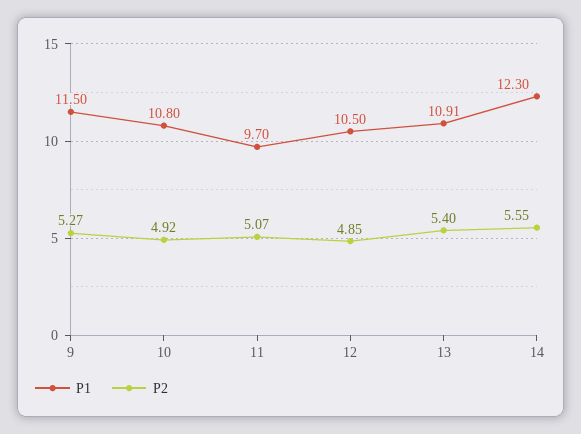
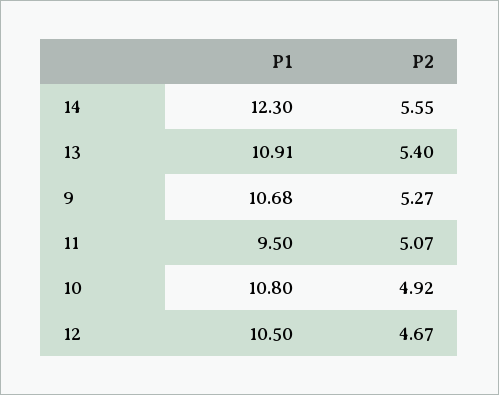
P1, 9: 11.5 -> 10.68
P1, 11: 9.7 -> 9.5
P2, 12: 4.85 -> 4.67

